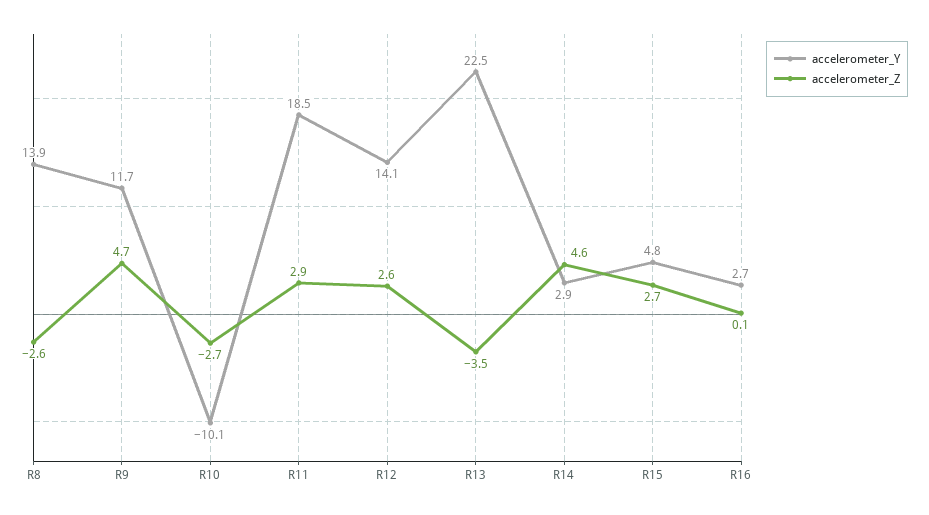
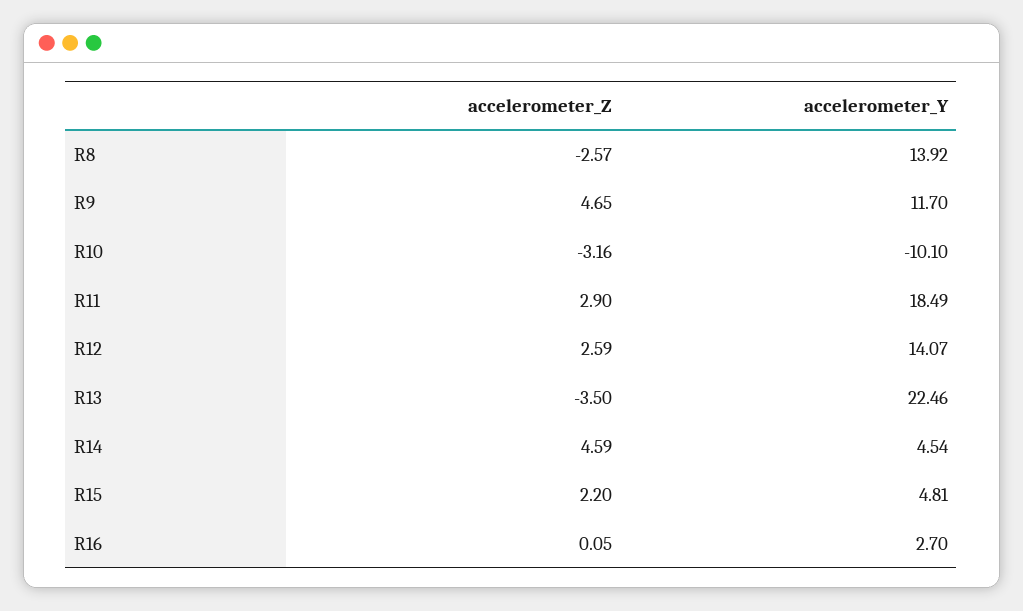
accelerometer_Z, R10: -2.7 -> -3.16
accelerometer_Y, R14: 2.9 -> 4.54
accelerometer_Z, R15: 2.7 -> 2.2

